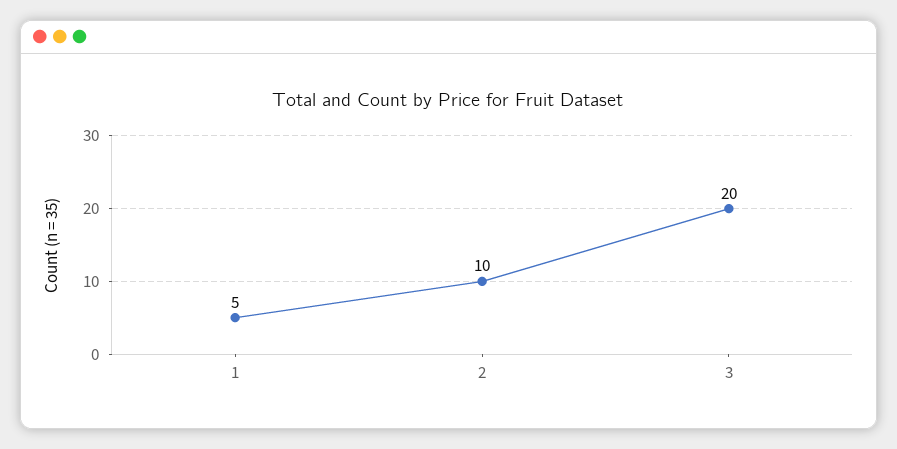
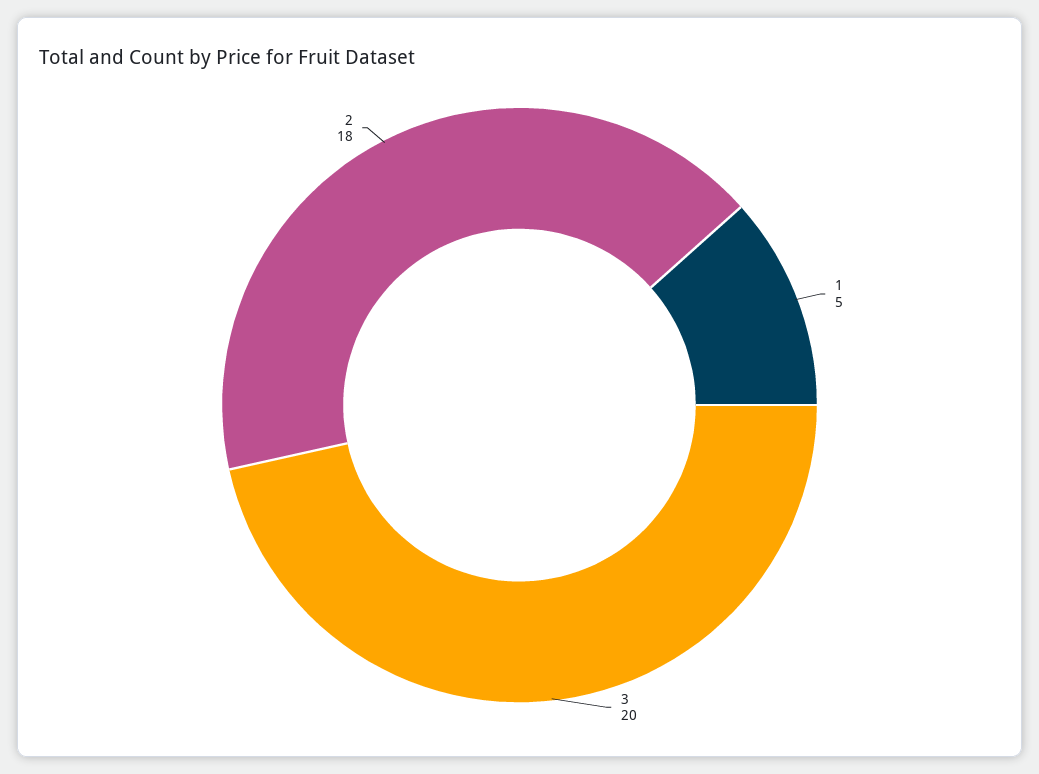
2: 10 -> 18

